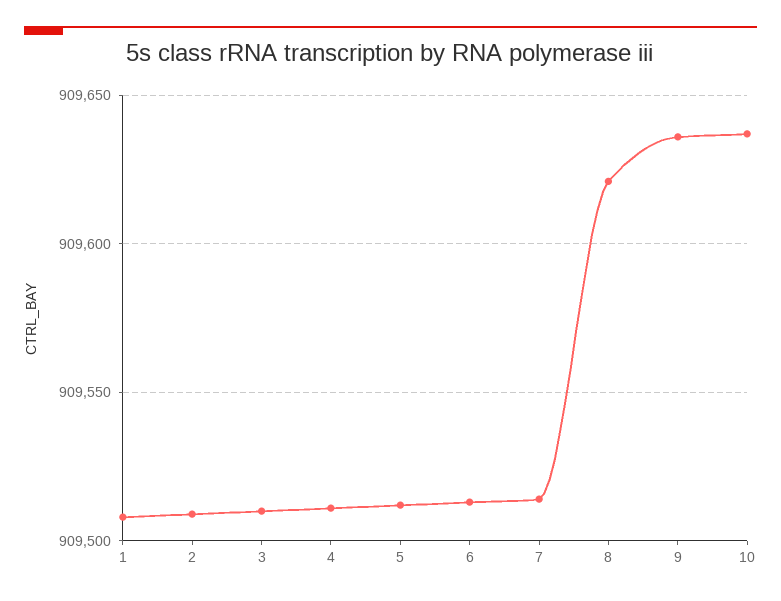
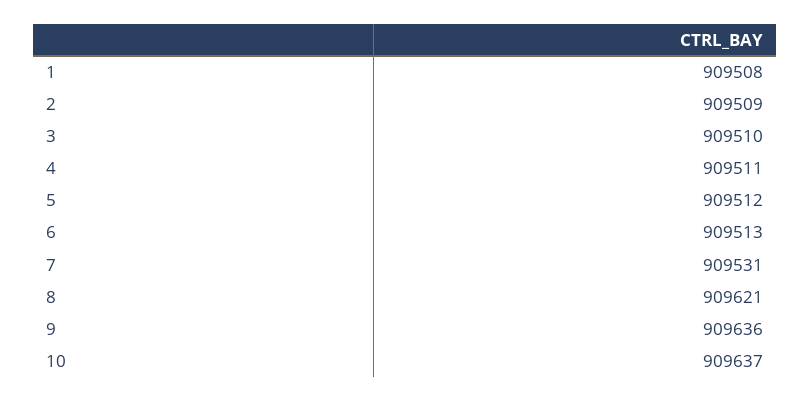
7: 909515 -> 909531

